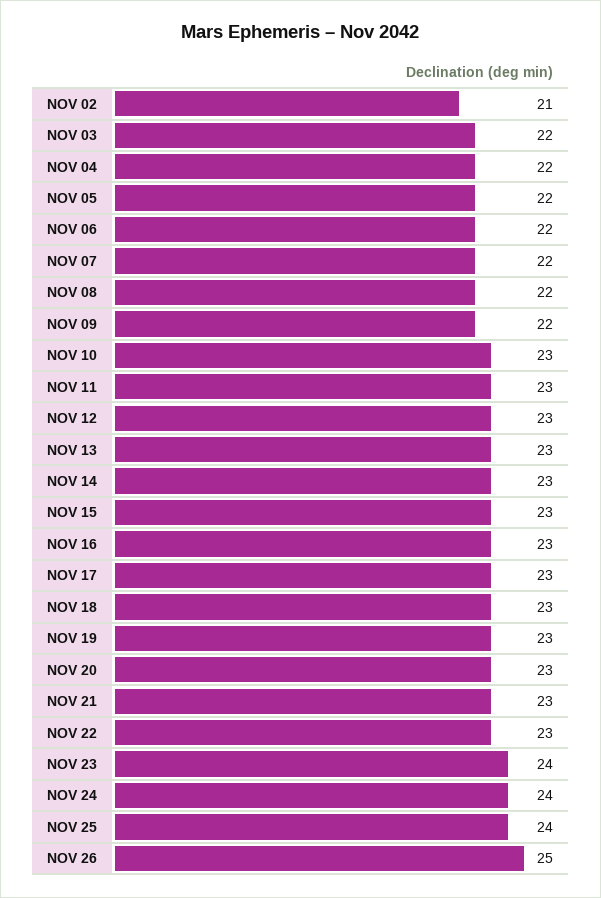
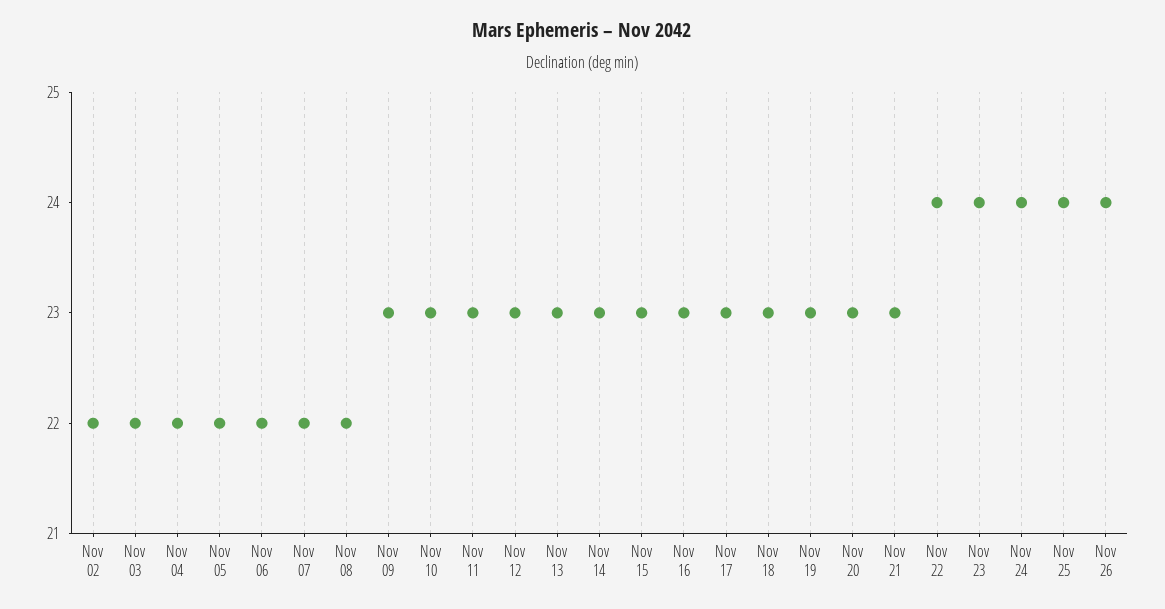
NOV 02: 21 -> 22
NOV 09: 22 -> 23
NOV 22: 23 -> 24
NOV 26: 25 -> 24

